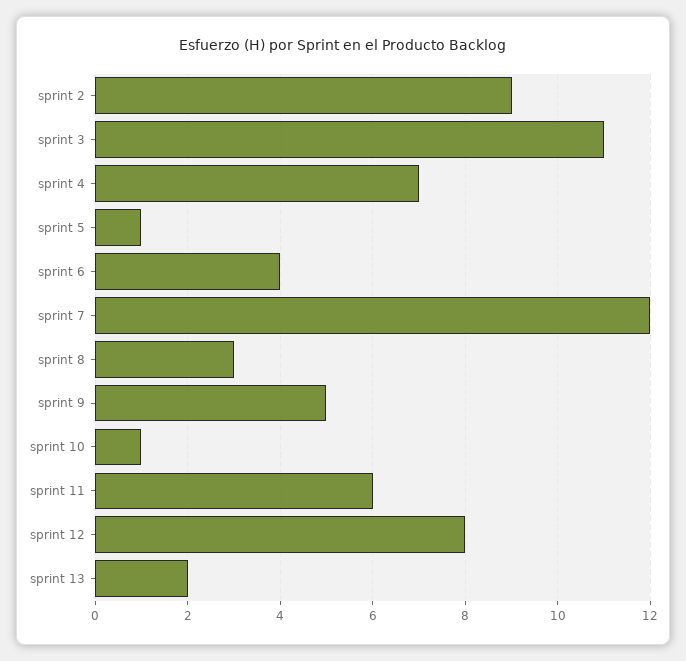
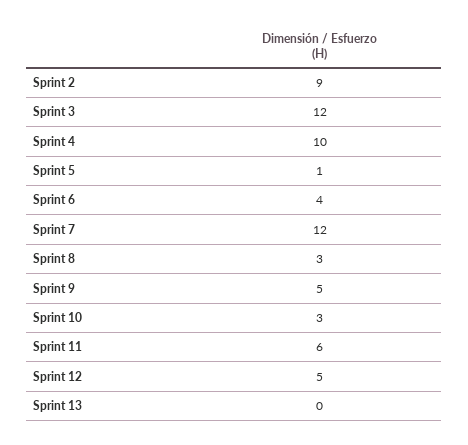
sprint 3: 11 -> 12
sprint 4: 7 -> 10
sprint 10: 1 -> 3
sprint 12: 8 -> 5
sprint 13: 2 -> 0

